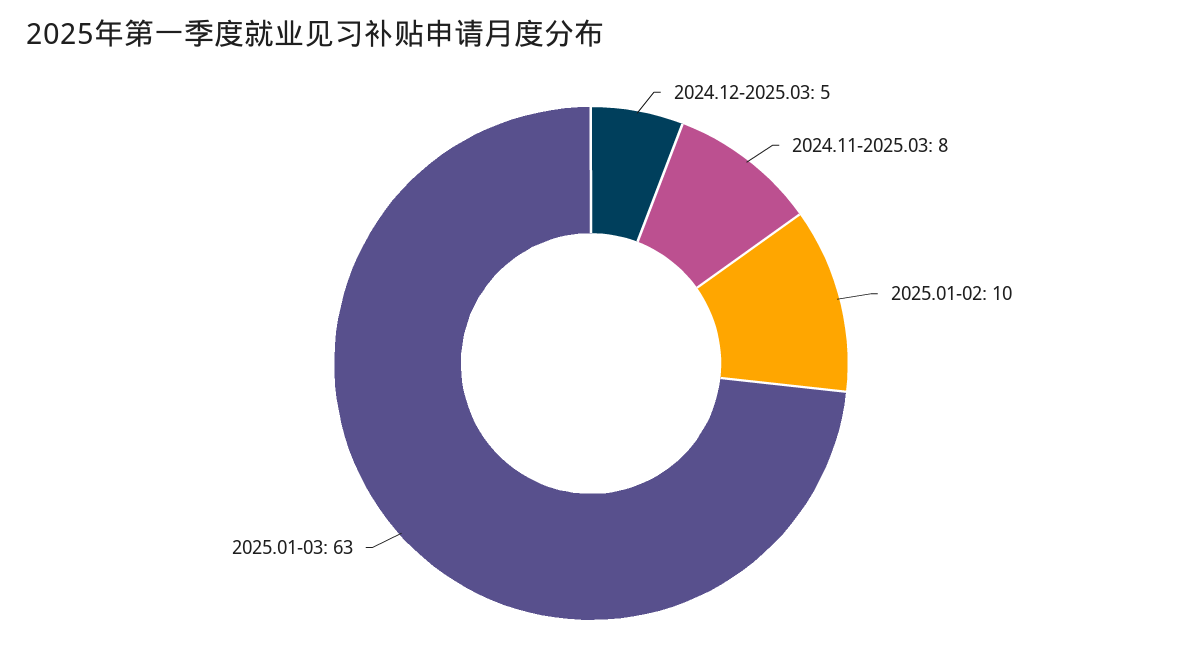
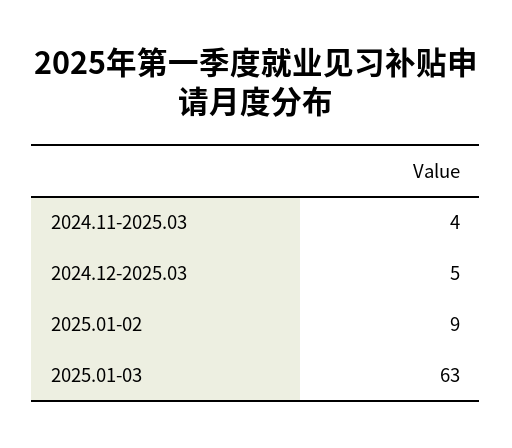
2024.11-2025.03: 8 -> 4
2025.01-02: 10 -> 9

